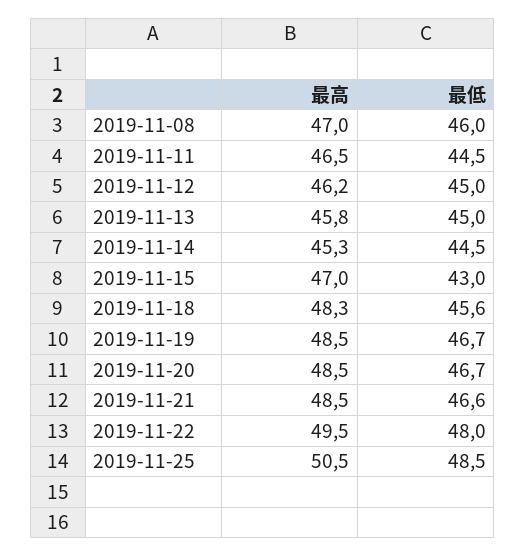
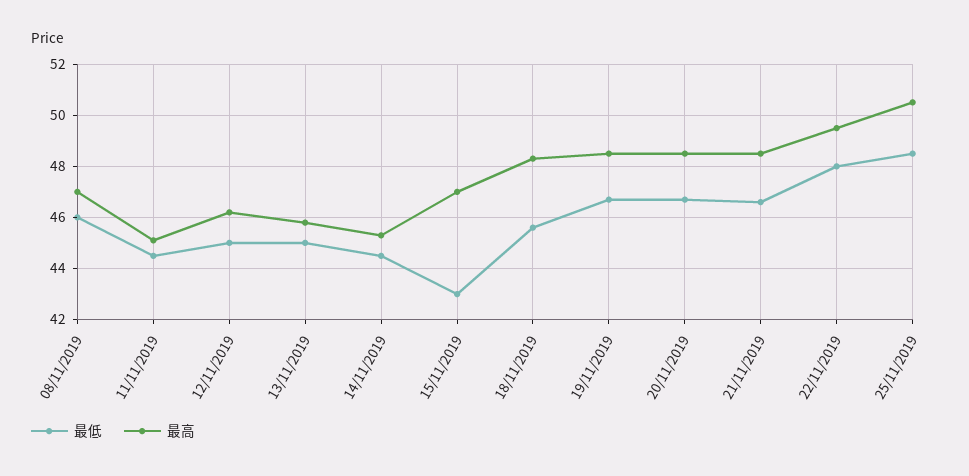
最高, 2019-11-11: 46.5 -> 45

